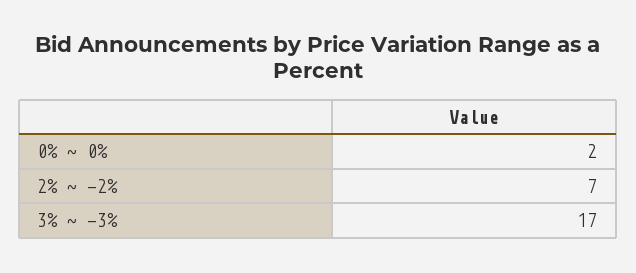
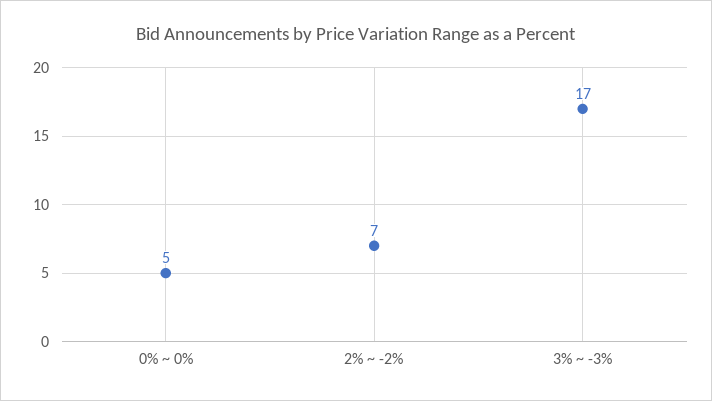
0% ~ 0%: 2 -> 5

